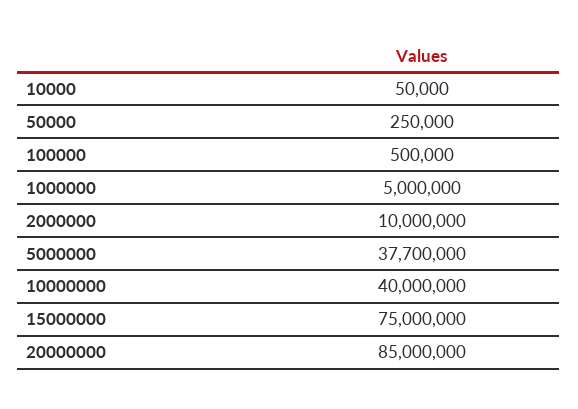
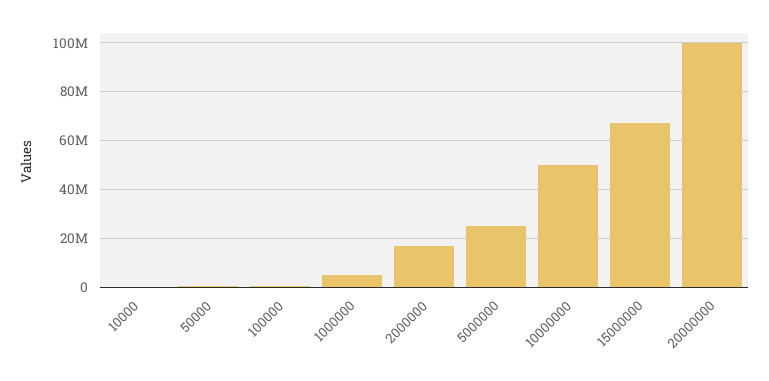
2000000: 10000000 -> 17500000
5000000: 37700000 -> 25000000
10000000: 40000000 -> 50000000
15000000: 75000000 -> 67500000
20000000: 85000000 -> 100000000

